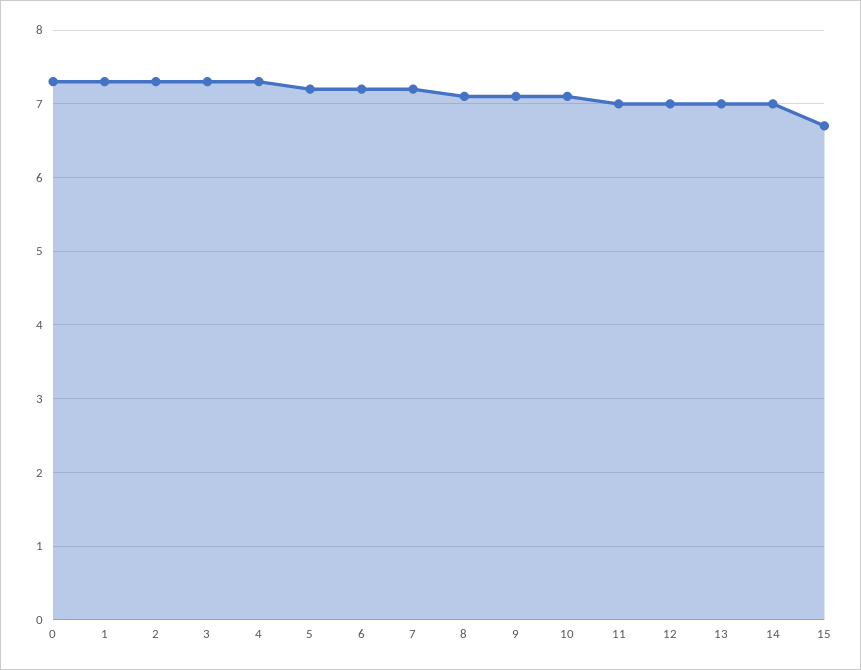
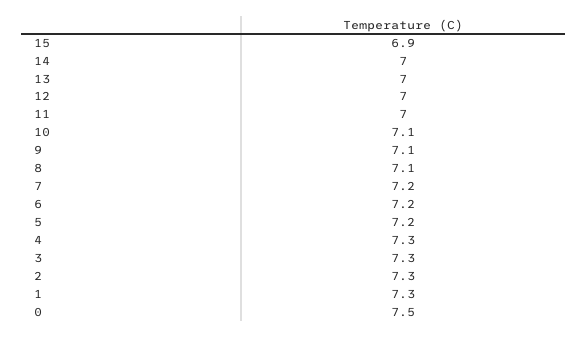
0: 7.3 -> 7.5
15: 6.7 -> 6.9

